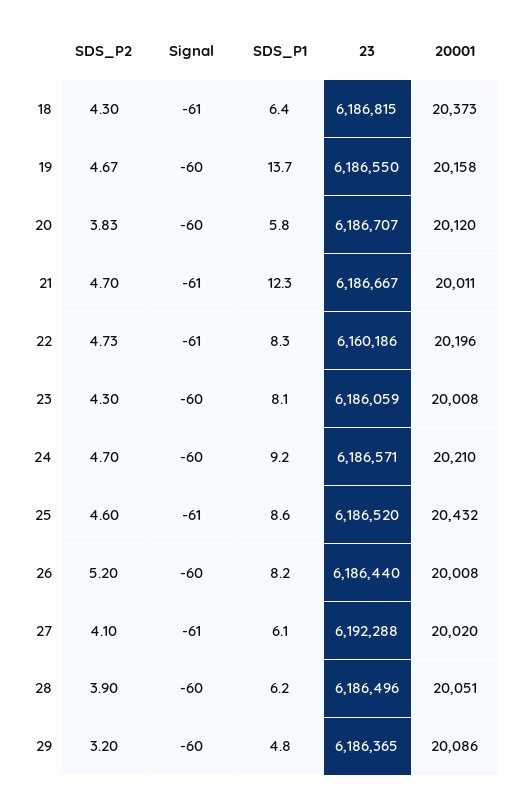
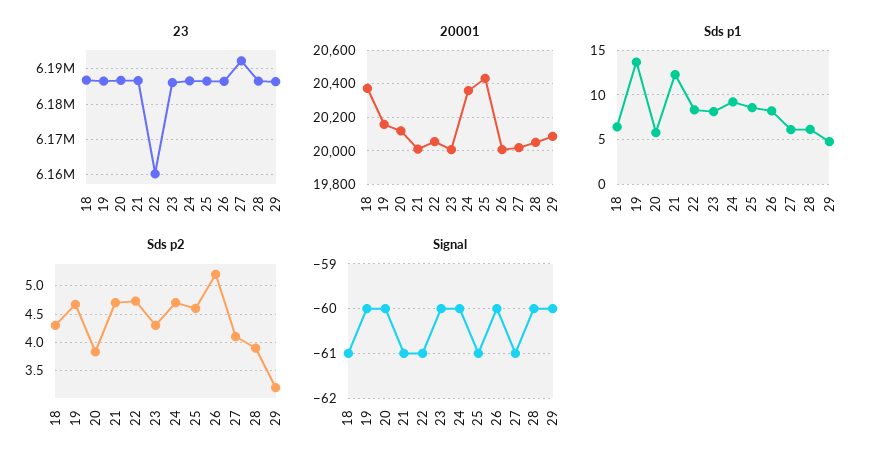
20001, 22: 20196 -> 20050
20001, 24: 20210 -> 20350

